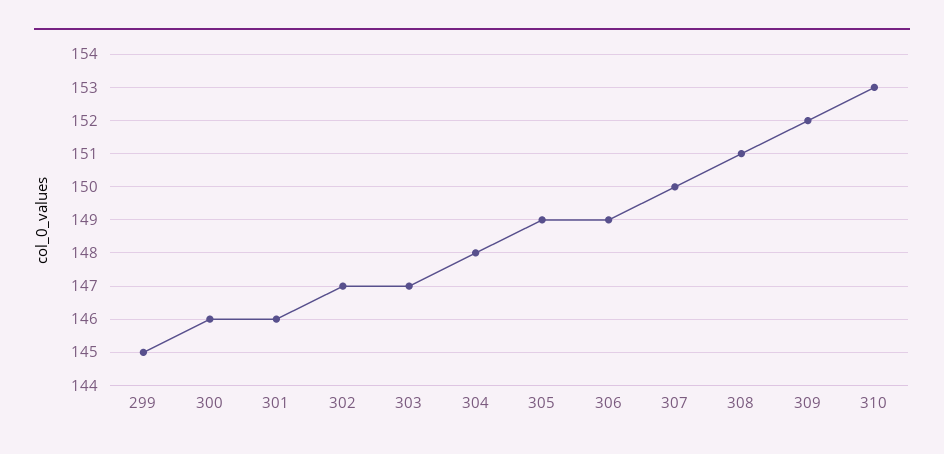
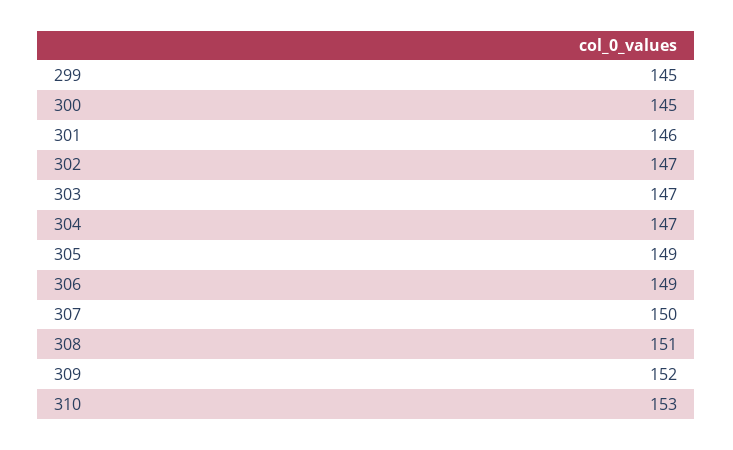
300: 146 -> 145
304: 148 -> 147

